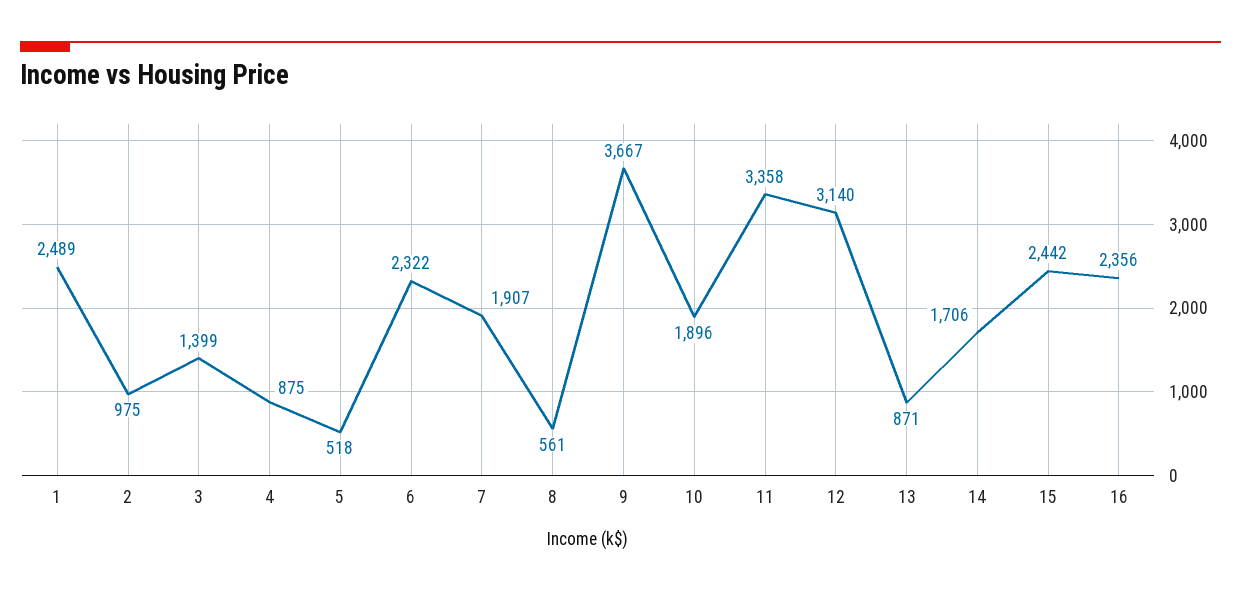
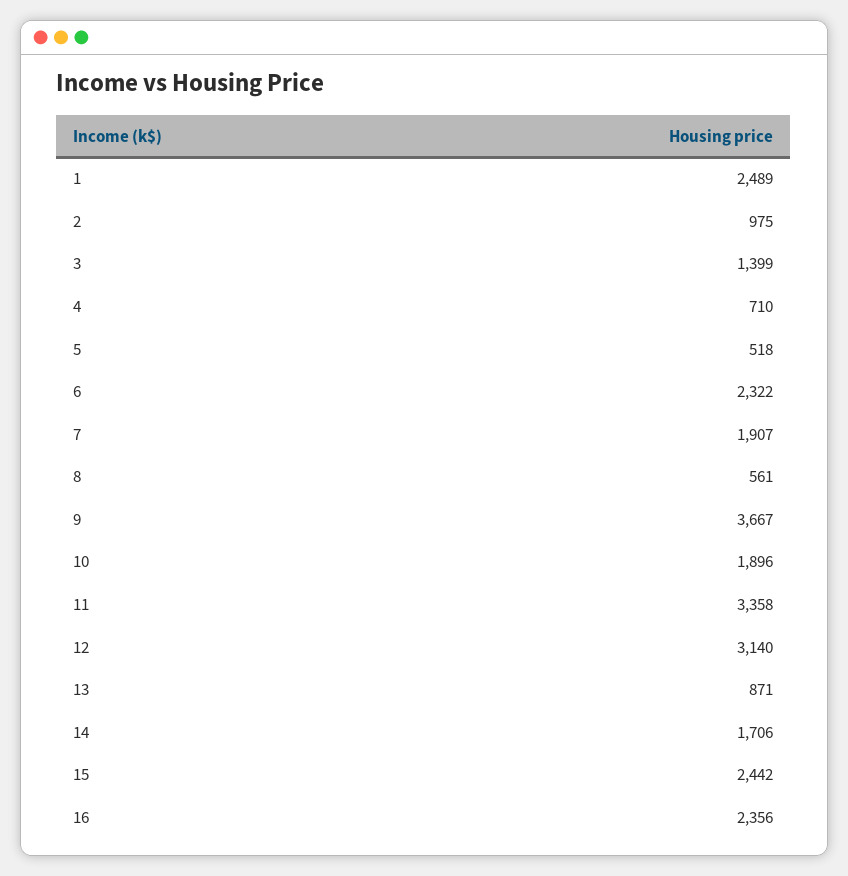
4: 875 -> 710

